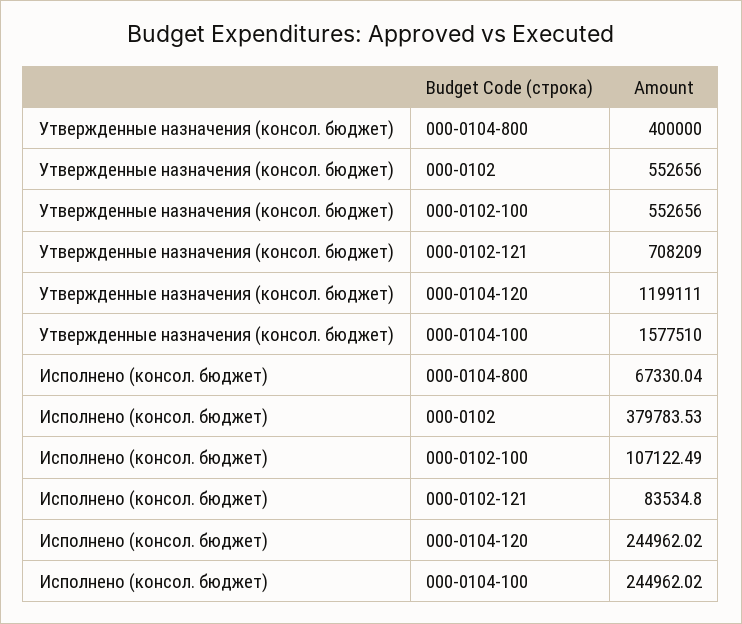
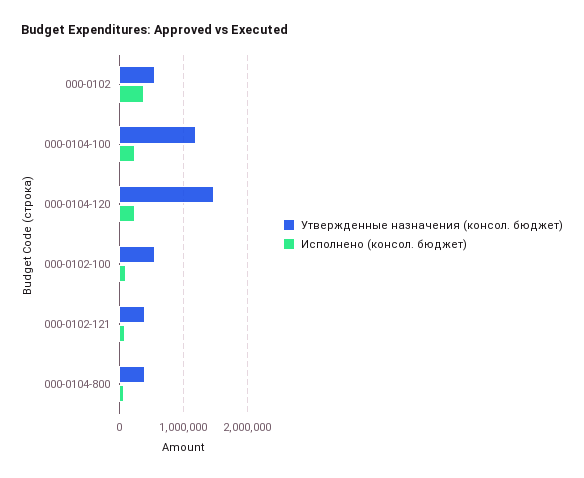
Утвержденные назначения (консол. бюджет), 000-0102-121: 708209 -> 400000
Утвержденные назначения (консол. бюджет), 000-0104-120: 1199111 -> 1500000
Утвержденные назначения (консол. бюджет), 000-0104-100: 1577510 -> 1200000

